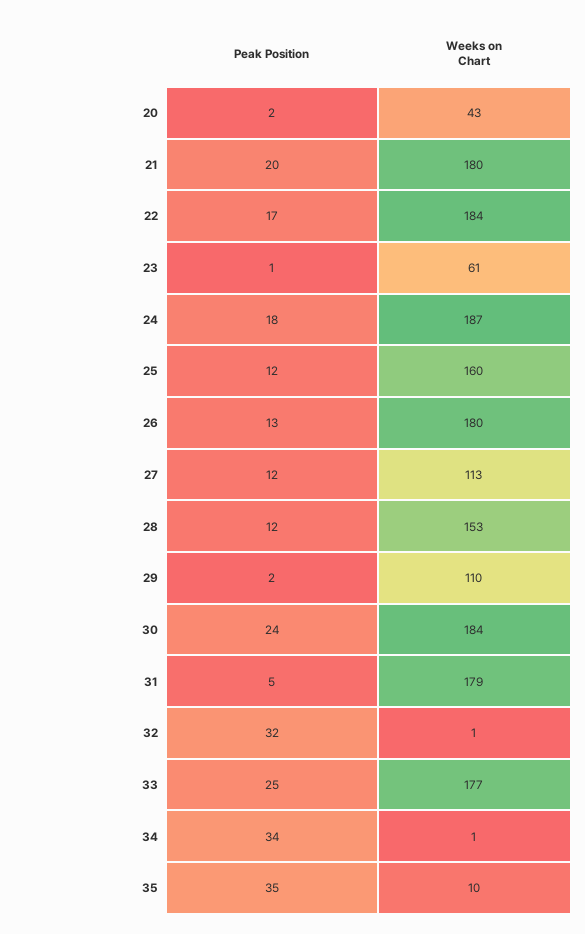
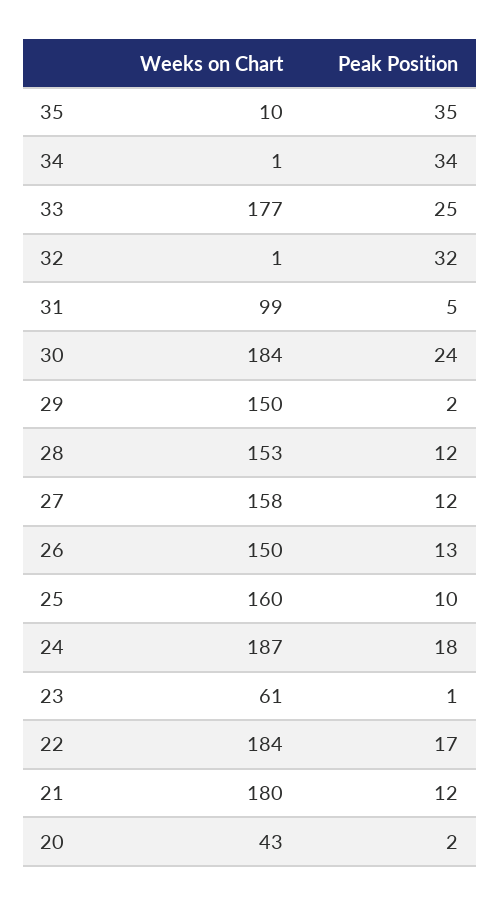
Peak Position, 21: 20 -> 12
Peak Position, 25: 12 -> 10
Weeks on Chart, 26: 180 -> 150
Weeks on Chart, 27: 113 -> 158
Weeks on Chart, 29: 110 -> 150
Weeks on Chart, 31: 179 -> 99

